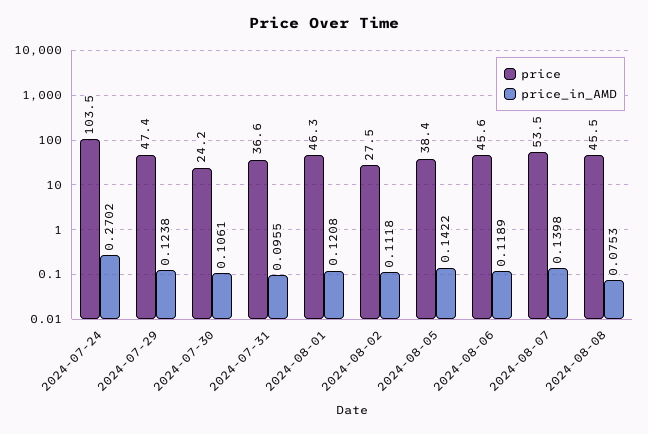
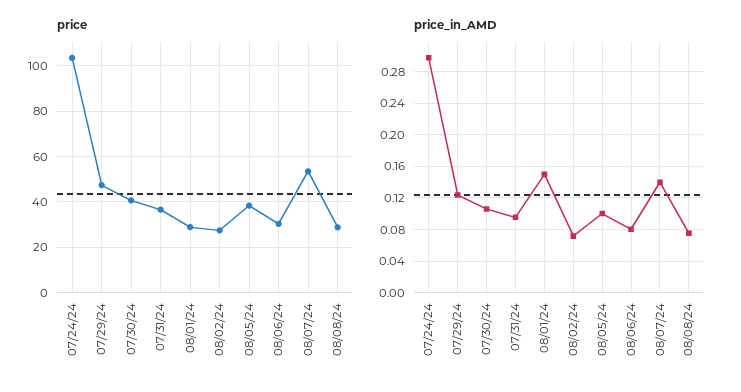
price_in_AMD, 2024-07-24: 0.2702 -> 0.3
price, 2024-07-30: 24.2 -> 40
price, 2024-08-01: 46.3 -> 30
price_in_AMD, 2024-08-01: 0.1208 -> 0.15
price_in_AMD, 2024-08-02: 0.1118 -> 0.07
price_in_AMD, 2024-08-05: 0.1422 -> 0.1
price, 2024-08-06: 45.6 -> 30
price_in_AMD, 2024-08-06: 0.1189 -> 0.08
price, 2024-08-08: 45.5 -> 30

